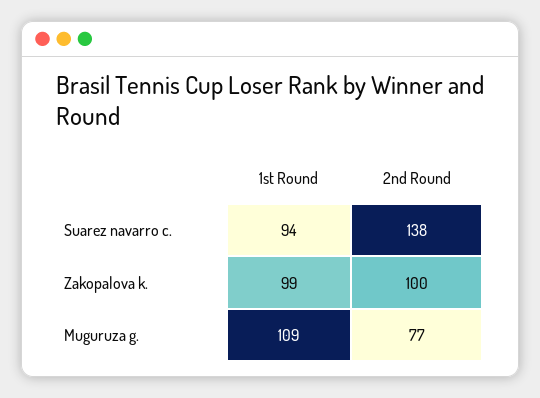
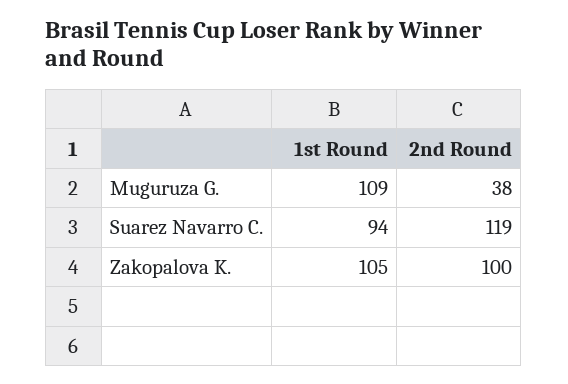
2nd Round, Suarez navarro c.: 138 -> 119
1st Round, Zakopalova k.: 99 -> 105
2nd Round, Muguruza g.: 77 -> 38

